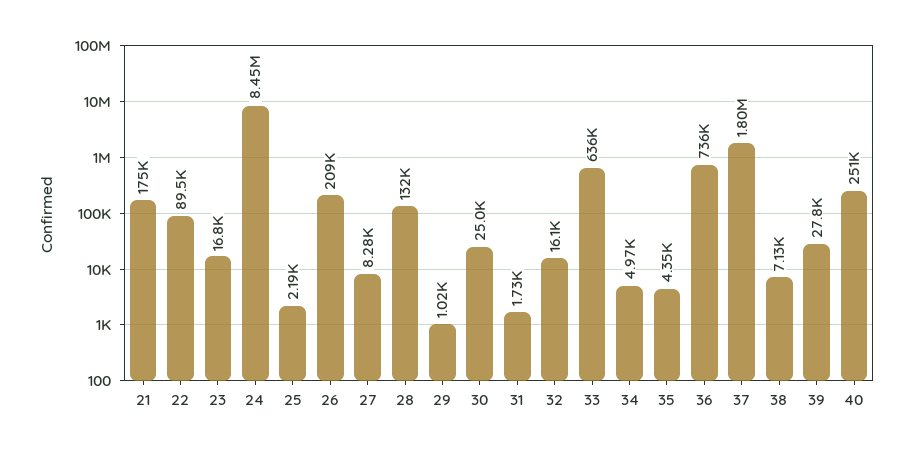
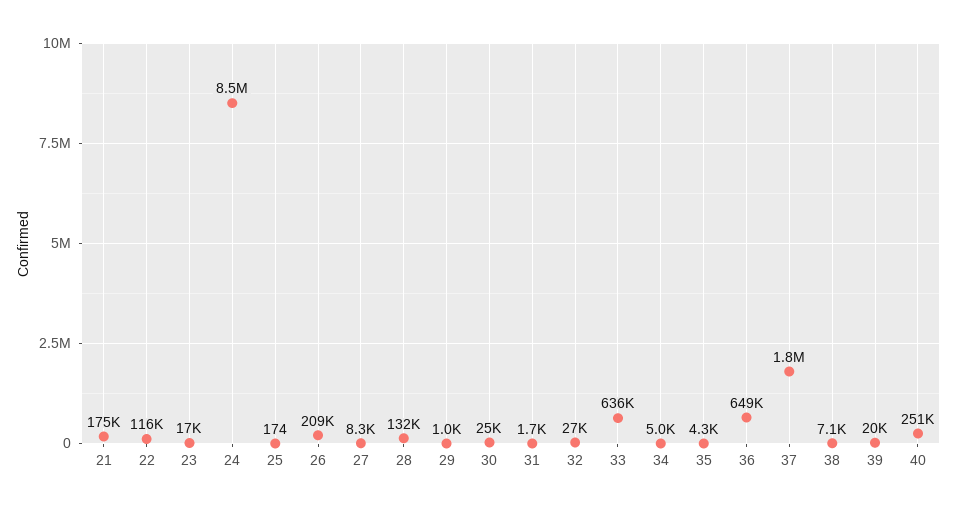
22: 89500 -> 116000
25: 2190 -> 174
32: 16100 -> 27000
36: 736000 -> 649000
39: 27800 -> 20000

